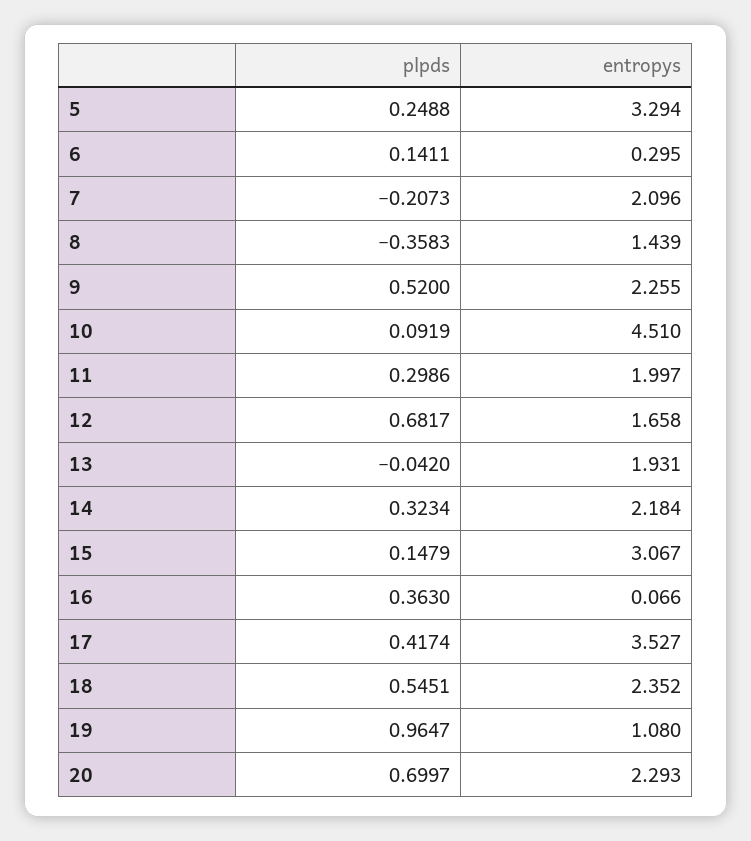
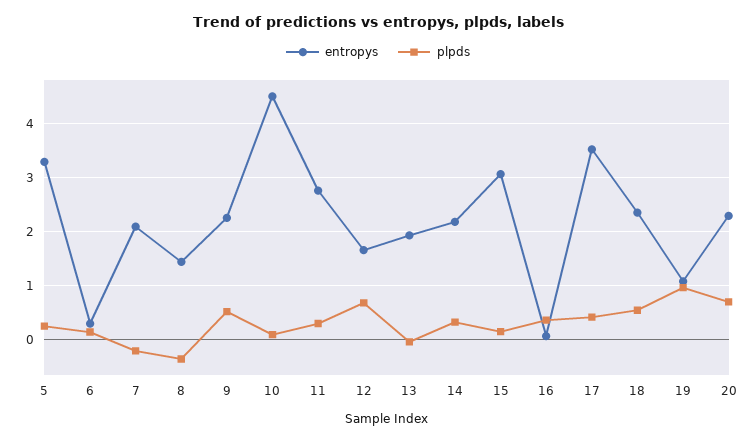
entropys, 11: 1.997 -> 2.8

